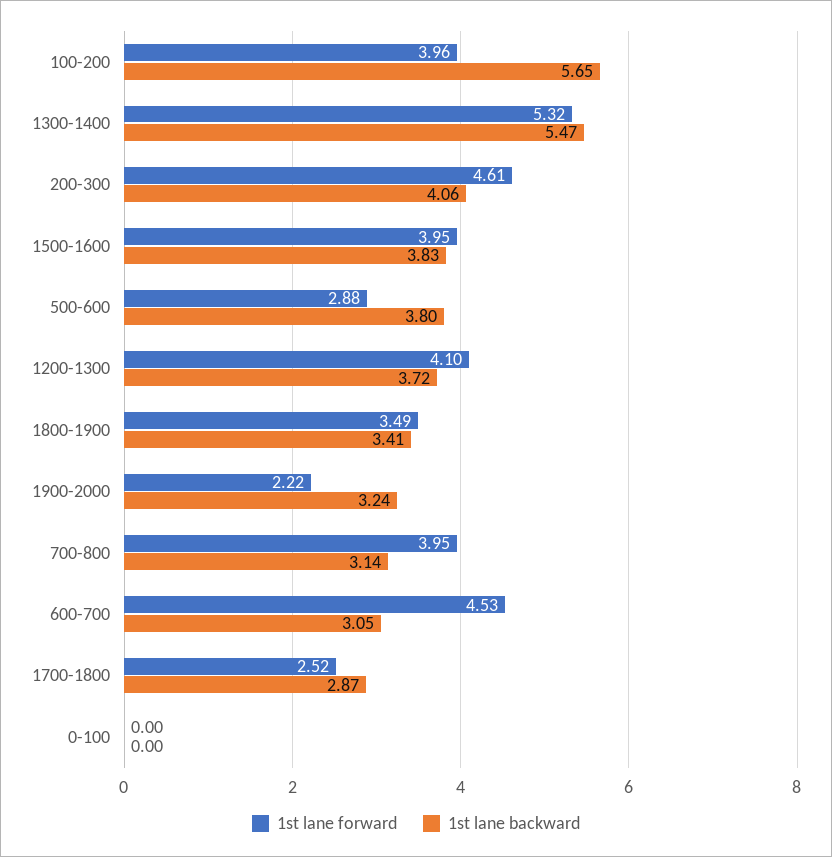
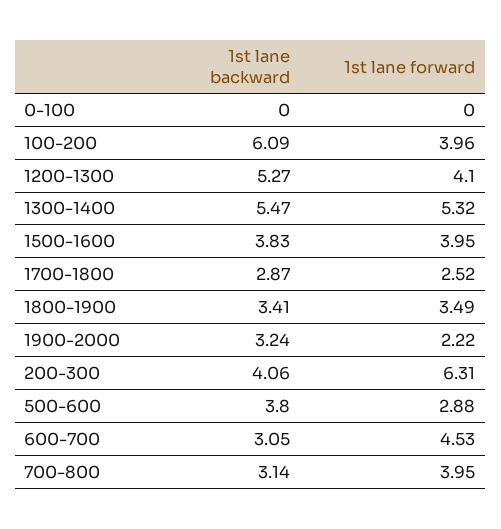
1st lane backward, 100-200: 5.65 -> 6.09
1st lane forward, 200-300: 4.61 -> 6.31
1st lane backward, 1200-1300: 3.72 -> 5.27

